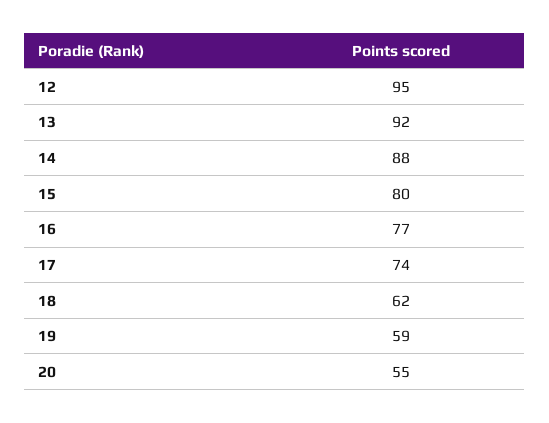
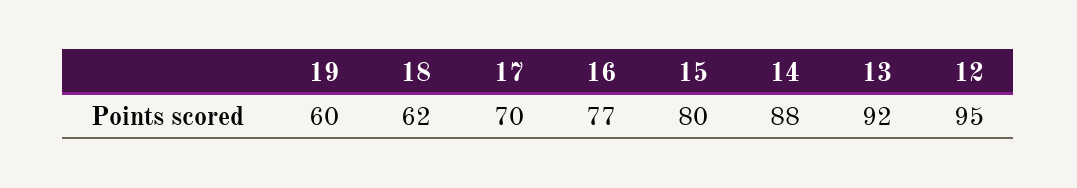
17: 74 -> 70
19: 59 -> 60
20: 55 -> none

